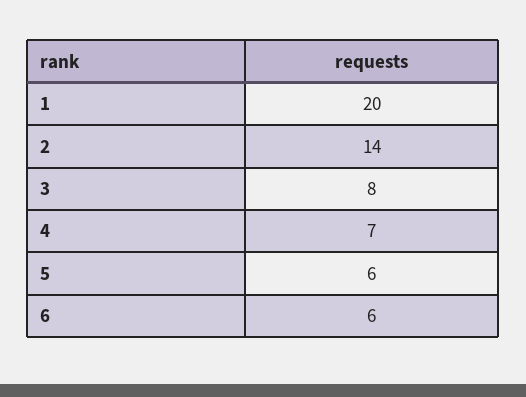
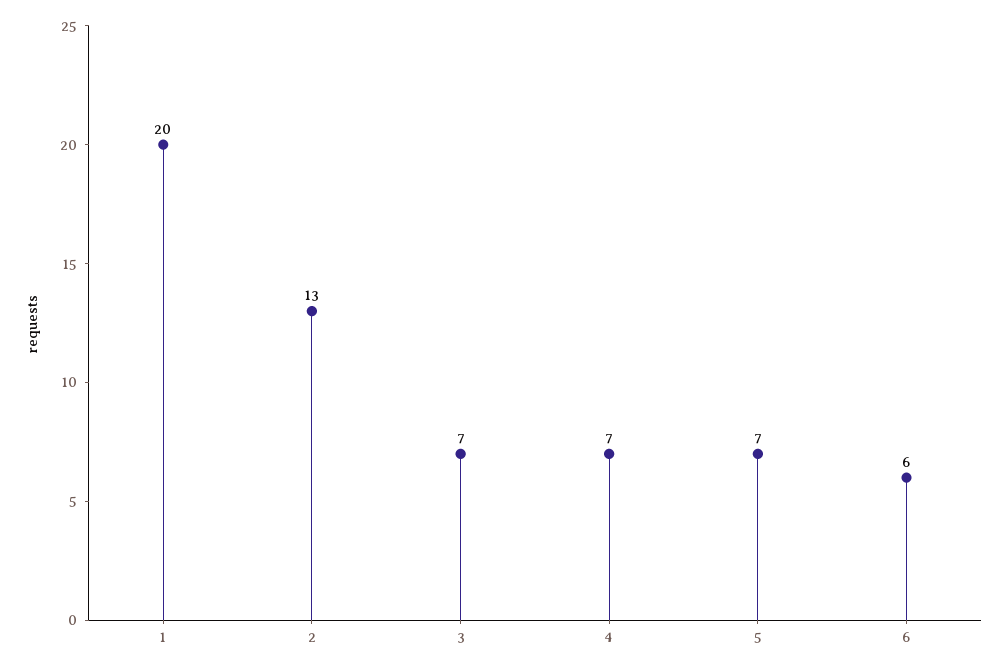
2: 14 -> 13
3: 8 -> 7
5: 6 -> 7

